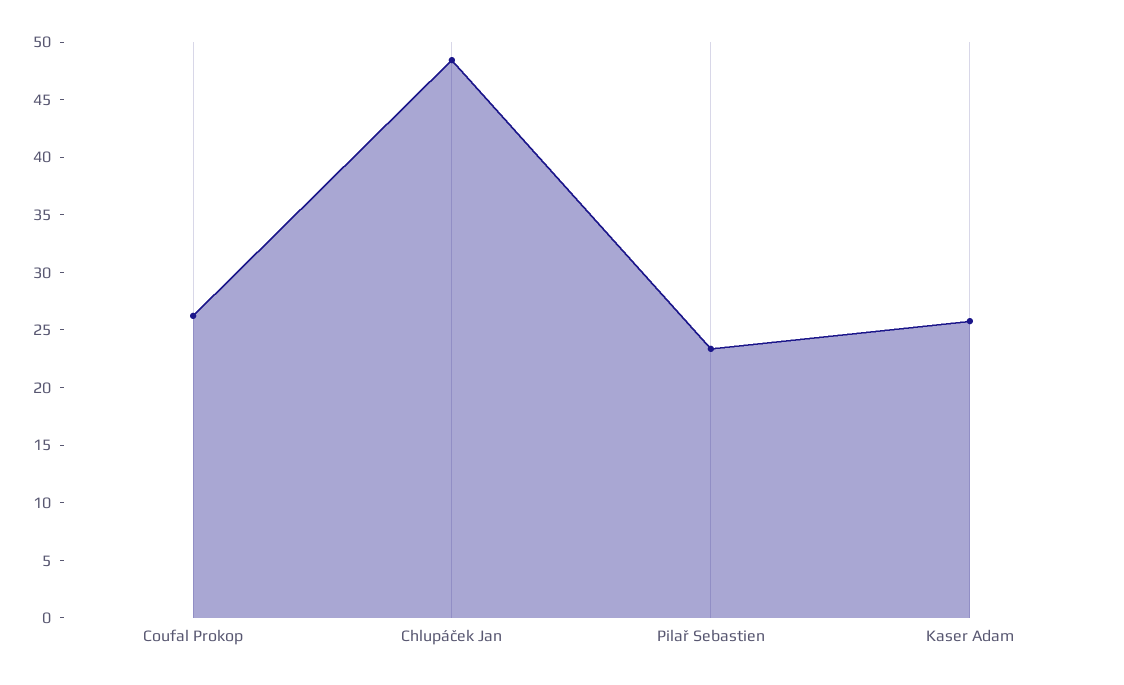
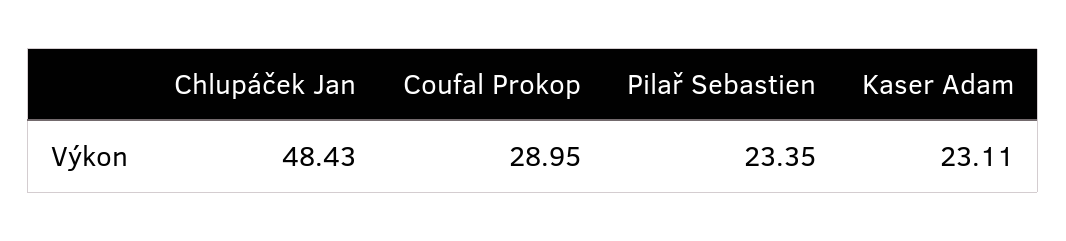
Coufal Prokop: 26 -> 28.95
Kaser Adam: 26 -> 23.11

